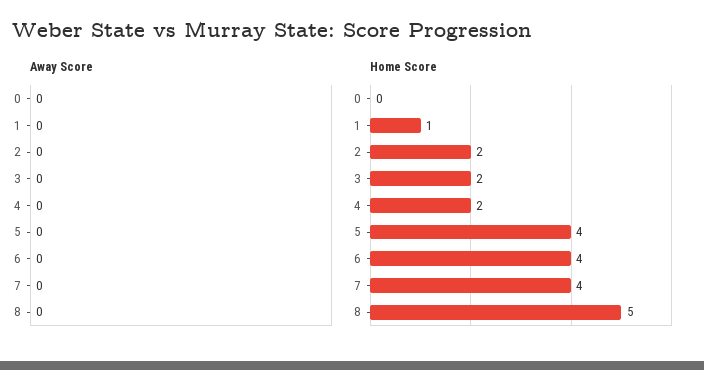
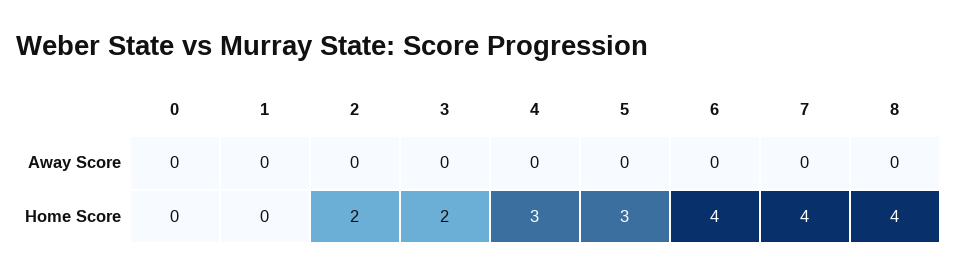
Home Score, 1: 1 -> 0
Home Score, 4: 2 -> 3
Home Score, 5: 4 -> 3
Home Score, 8: 5 -> 4

